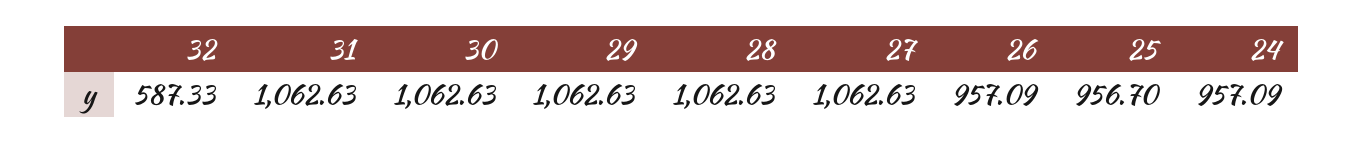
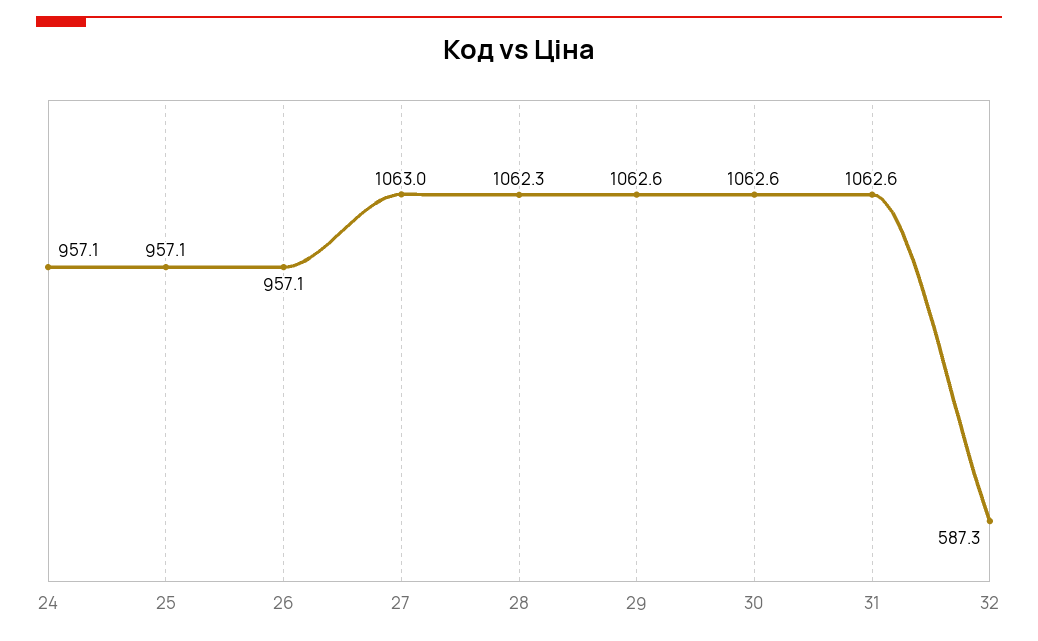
28: 1062.63 -> 1062.3
27: 1062.63 -> 1063
25: 956.7 -> 957.1

